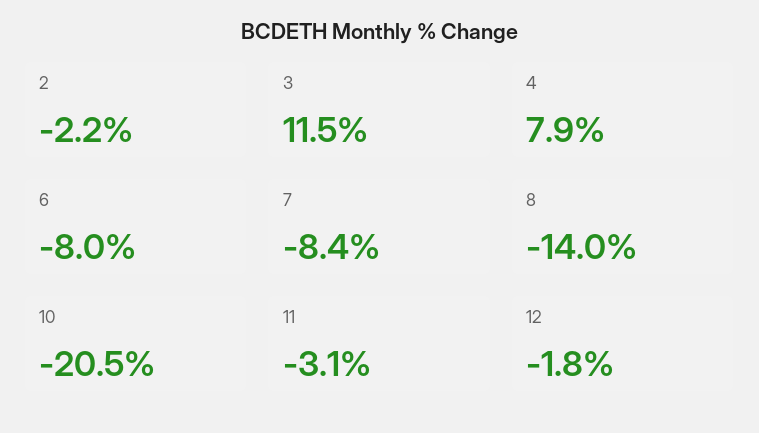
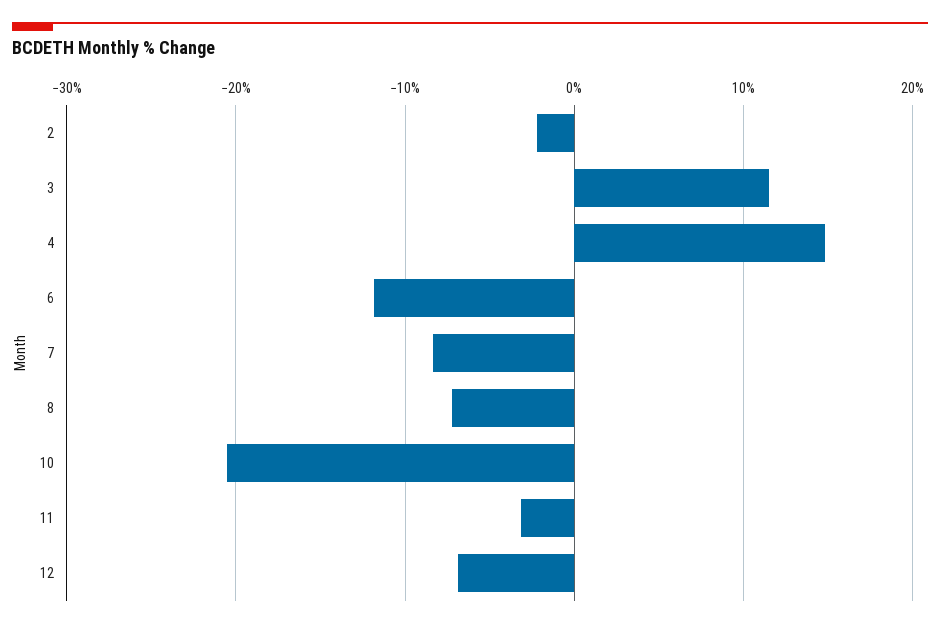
4: 7.9 -> 15
6: -8 -> -12
8: -14 -> -7
12: -1.8 -> -7

